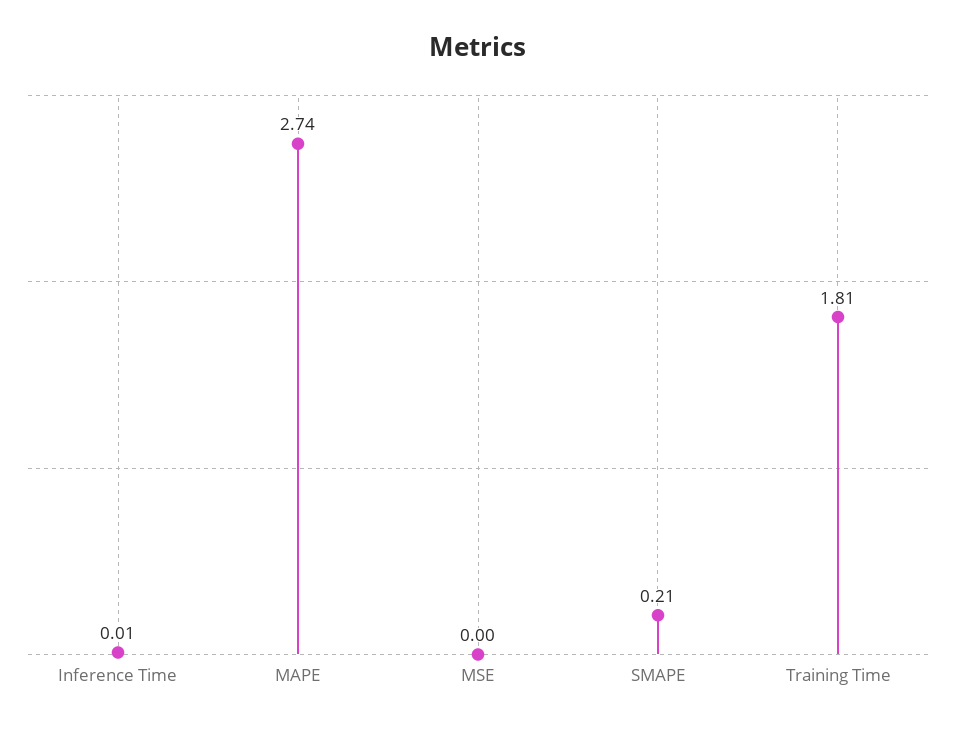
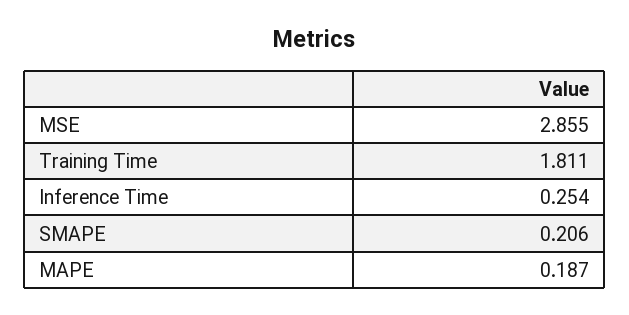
Inference Time: 0.01 -> 0.254
MAPE: 2.74 -> 0.187
MSE: 0 -> 2.855

